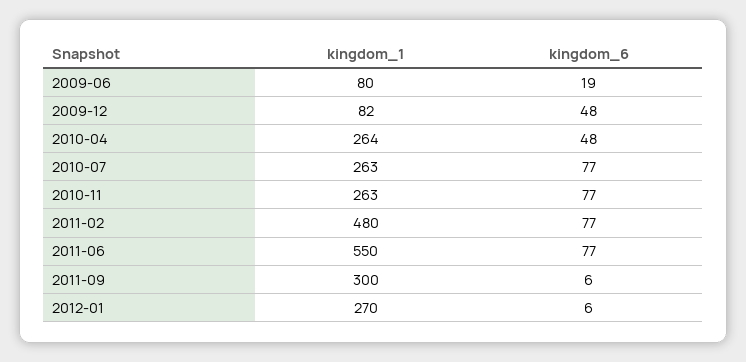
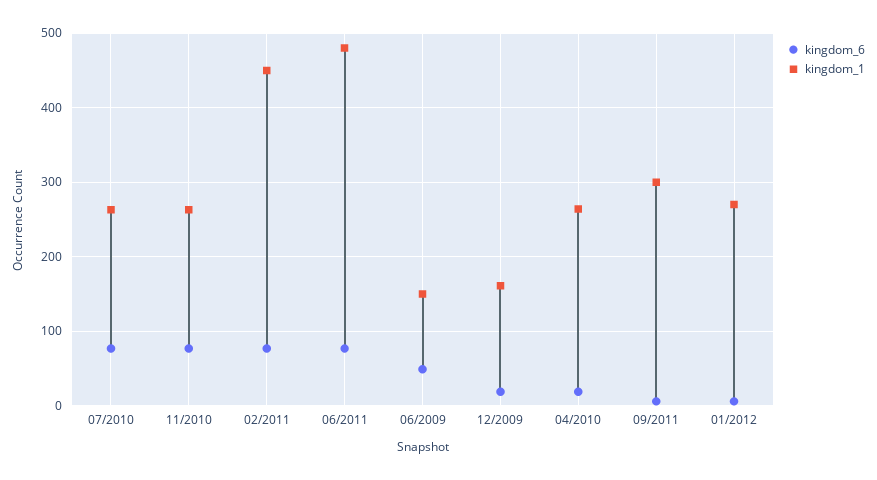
kingdom_1, 2009-06: 80 -> 150
kingdom_6, 2009-06: 19 -> 50
kingdom_1, 2009-12: 82 -> 160
kingdom_6, 2009-12: 48 -> 20
kingdom_6, 2010-04: 48 -> 20
kingdom_1, 2011-02: 480 -> 450
kingdom_1, 2011-06: 550 -> 480

